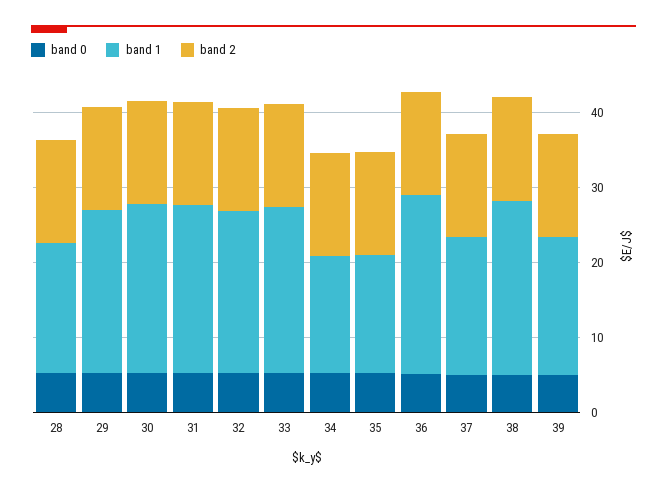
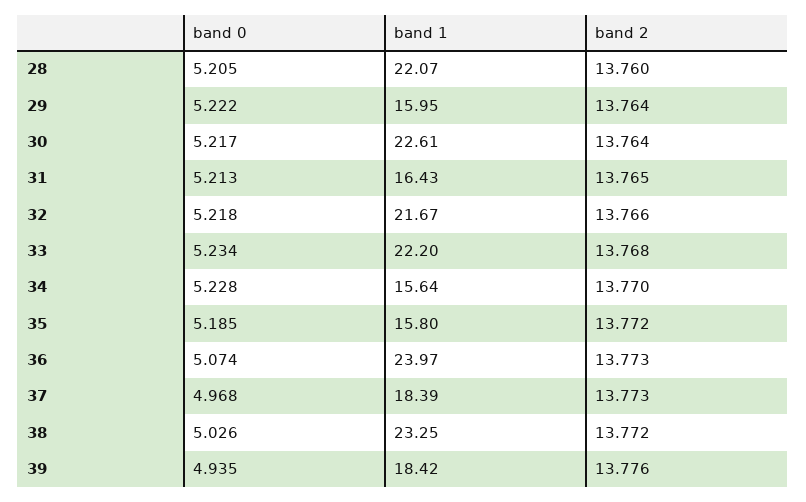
band 1, 28: 18 -> 22.07
band 1, 29: 22 -> 15.95
band 1, 31: 22 -> 16.43

